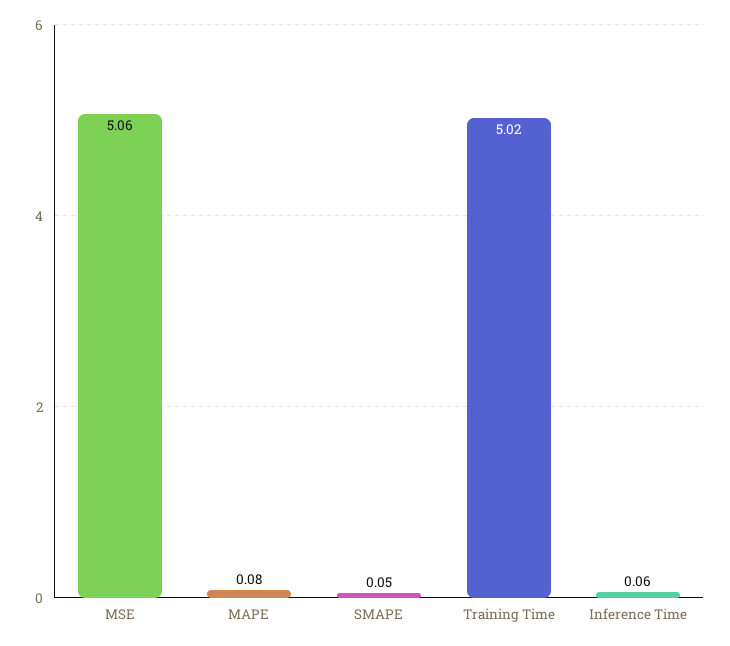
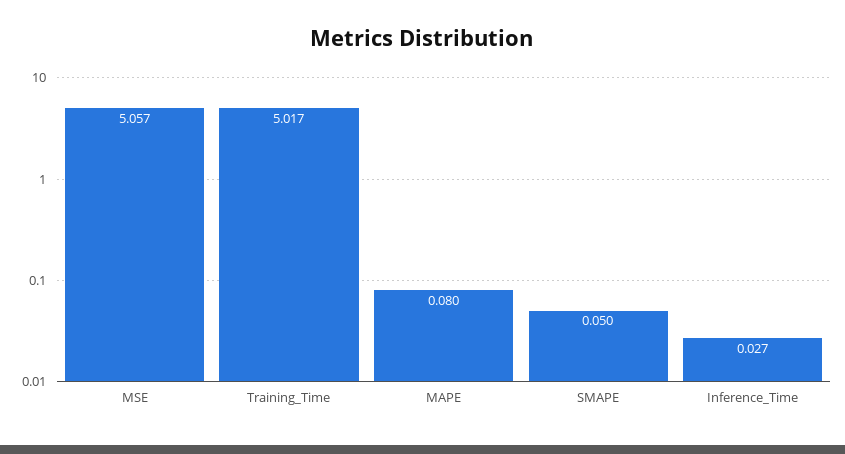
Inference Time: 0.06 -> 0.027

